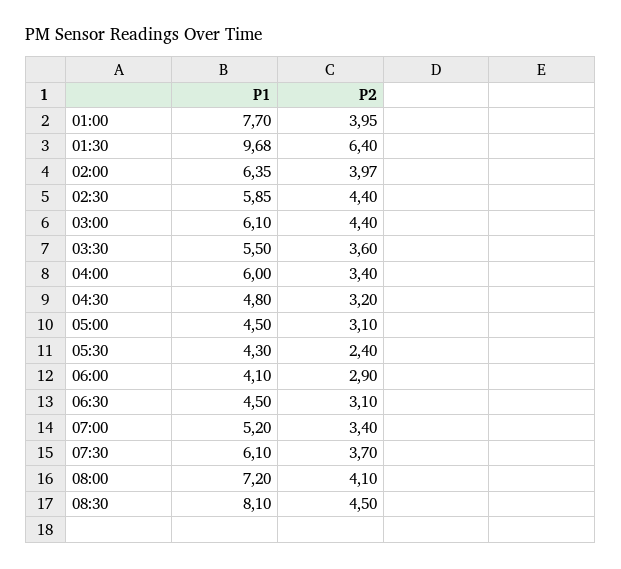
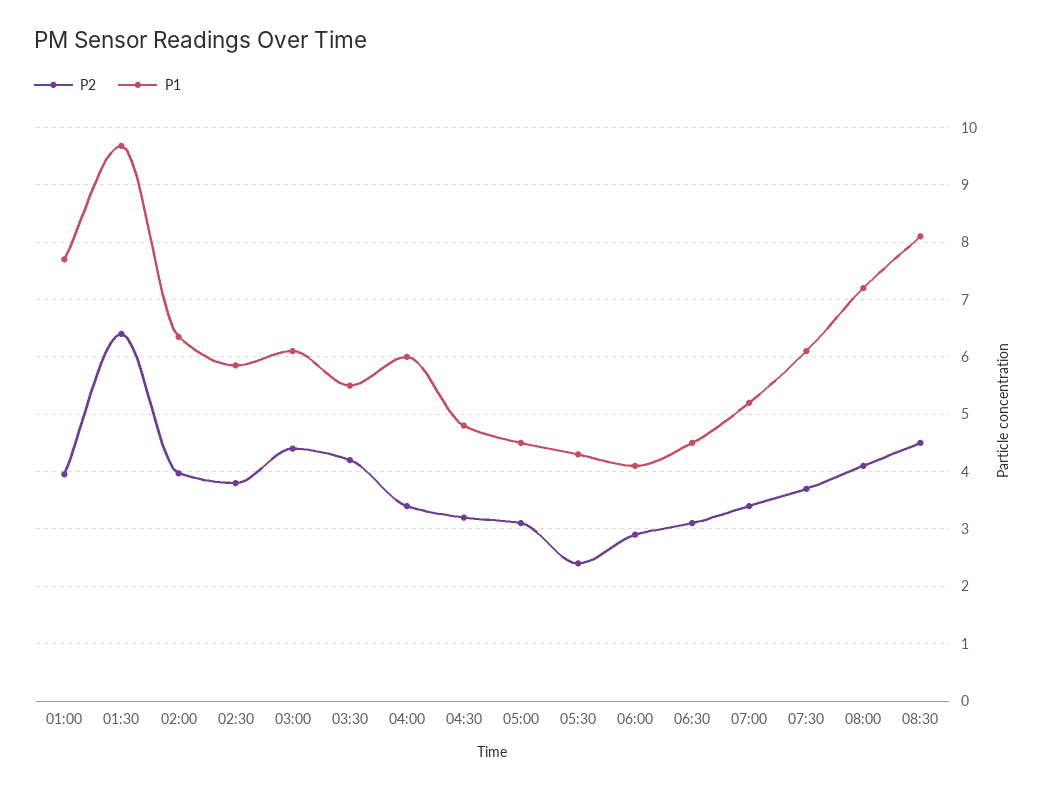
P2, 02:30: 4.4 -> 3.8
P2, 03:30: 3.6 -> 4.2

